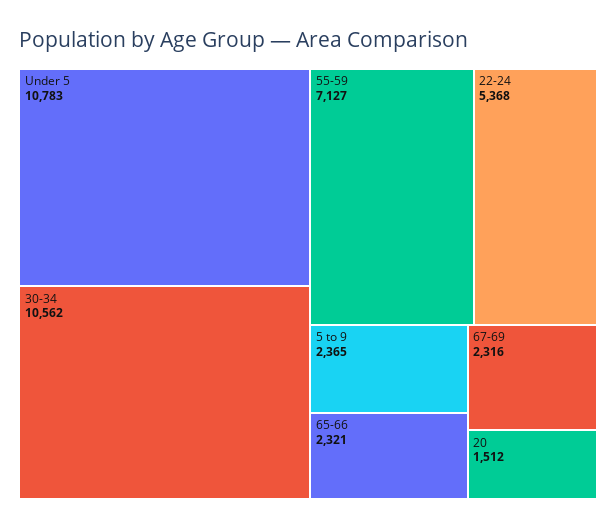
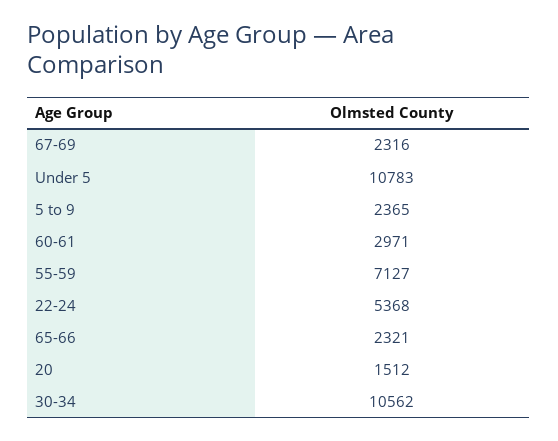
60-61: none -> 2971

